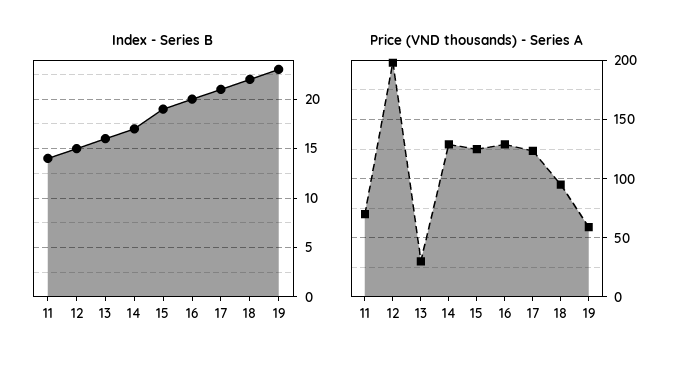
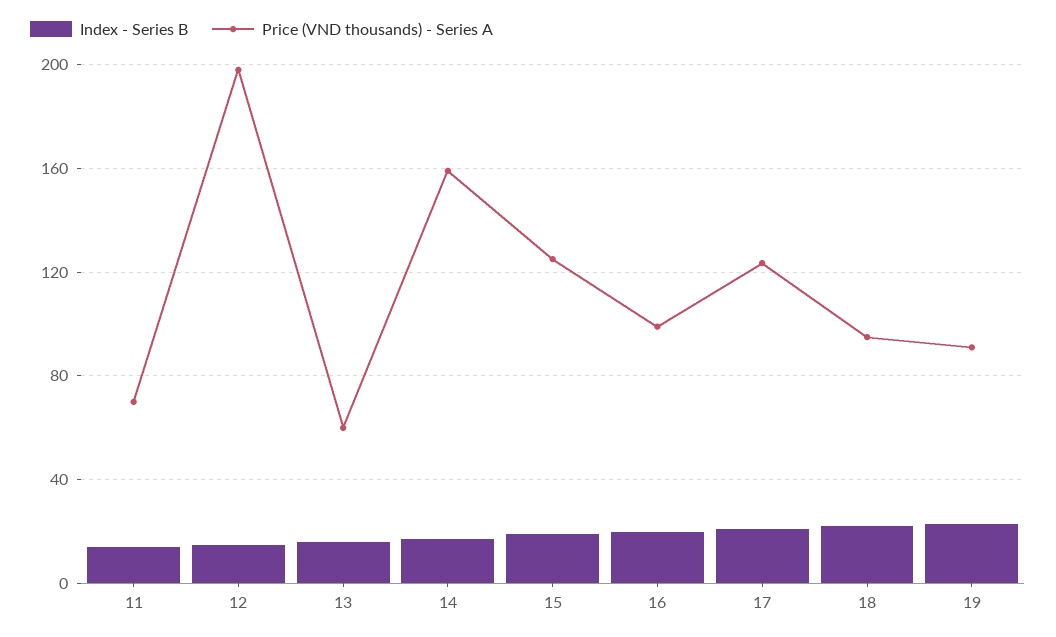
Price (VND thousands) - Series A, 13: 30 -> 60
Price (VND thousands) - Series A, 14: 130 -> 160
Price (VND thousands) - Series A, 16: 130 -> 100
Price (VND thousands) - Series A, 19: 60 -> 90

